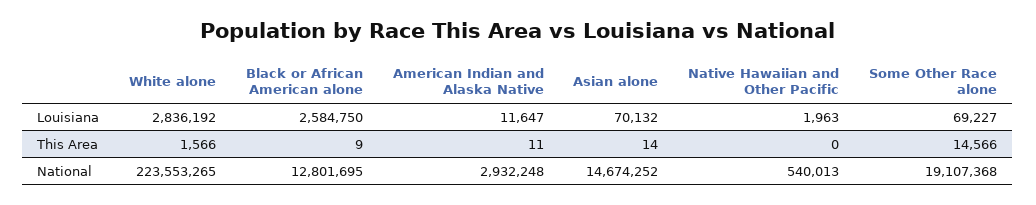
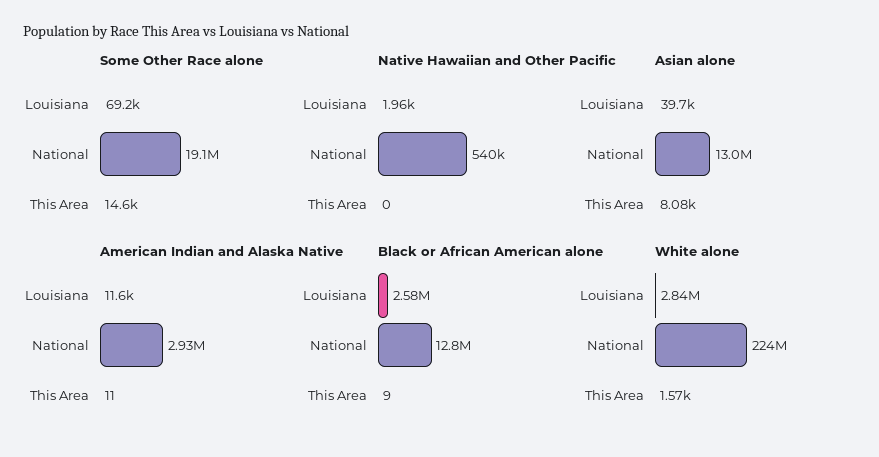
Asian alone, Louisiana: 70132 -> 39700
Asian alone, This Area: 14 -> 8080
Asian alone, National: 14674252 -> 13000000

